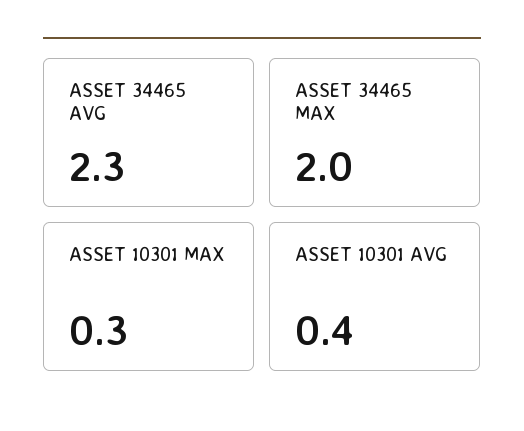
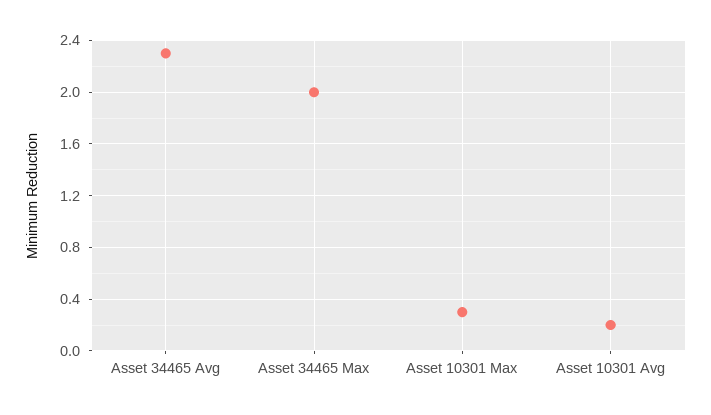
ASSET 10301 AVG: 0.4 -> 0.2

